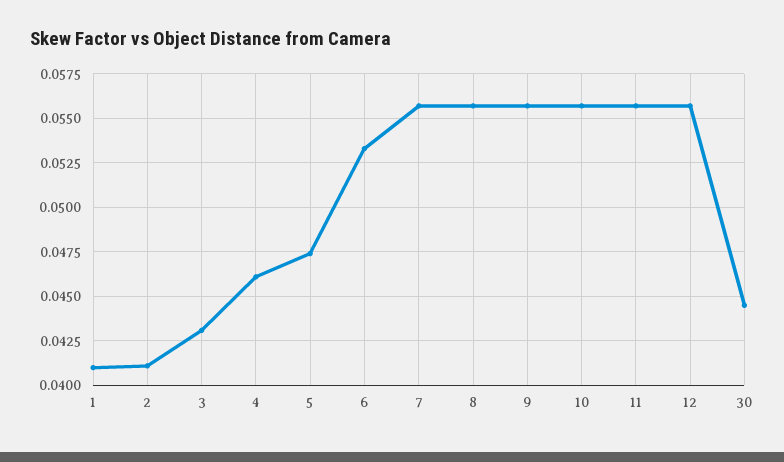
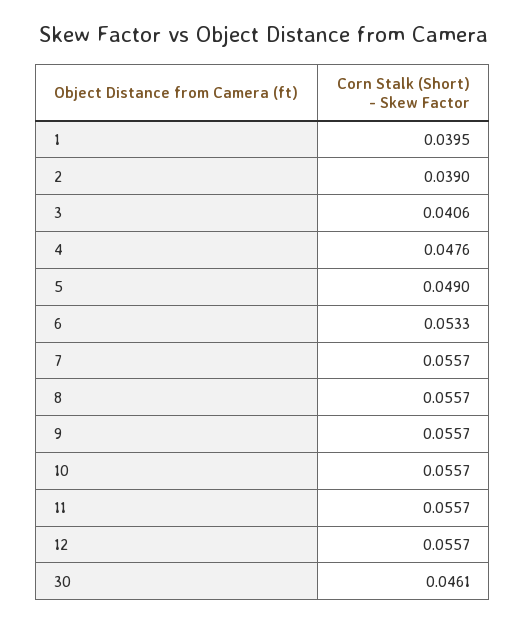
1: 0.041 -> 0.0395
2: 0.041 -> 0.039
3: 0.043 -> 0.0406
4: 0.046 -> 0.0476
5: 0.0475 -> 0.049
30: 0.0445 -> 0.0461

